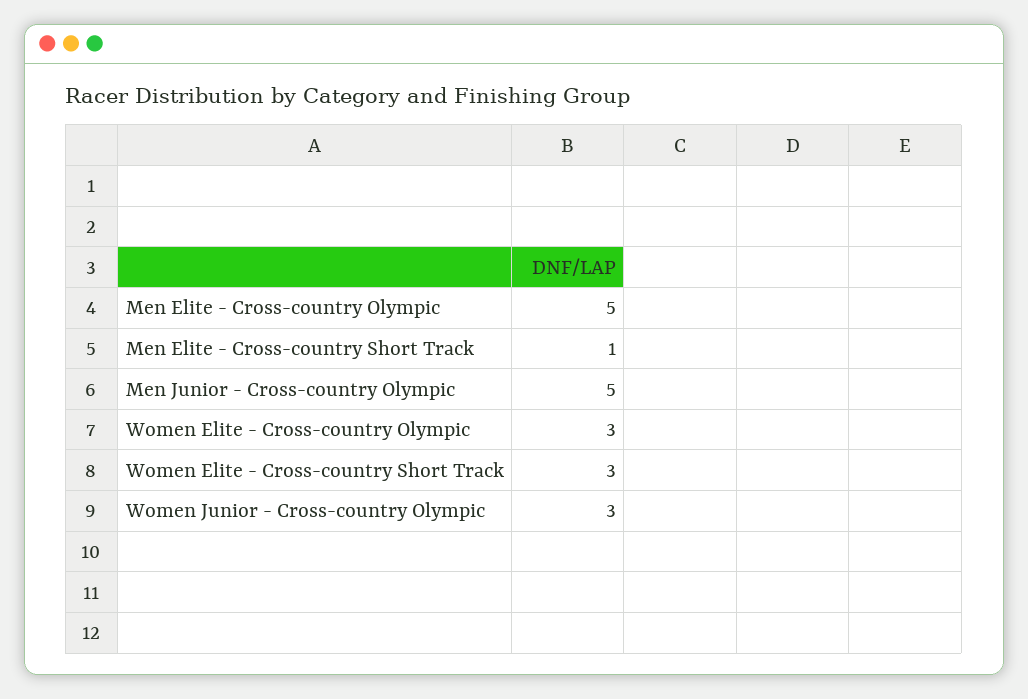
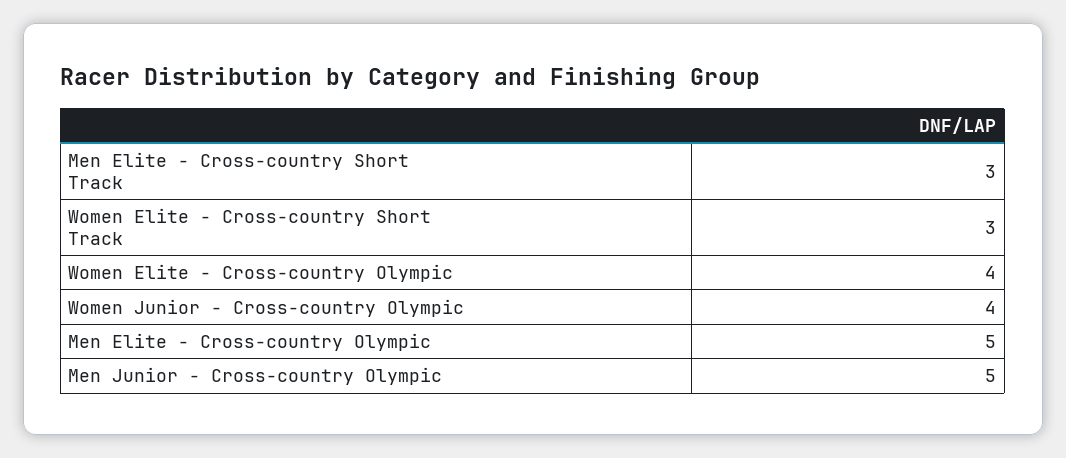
Men Elite - Cross-country Short Track: 1 -> 3
Women Elite - Cross-country Olympic: 3 -> 4
Women Junior - Cross-country Olympic: 3 -> 4

